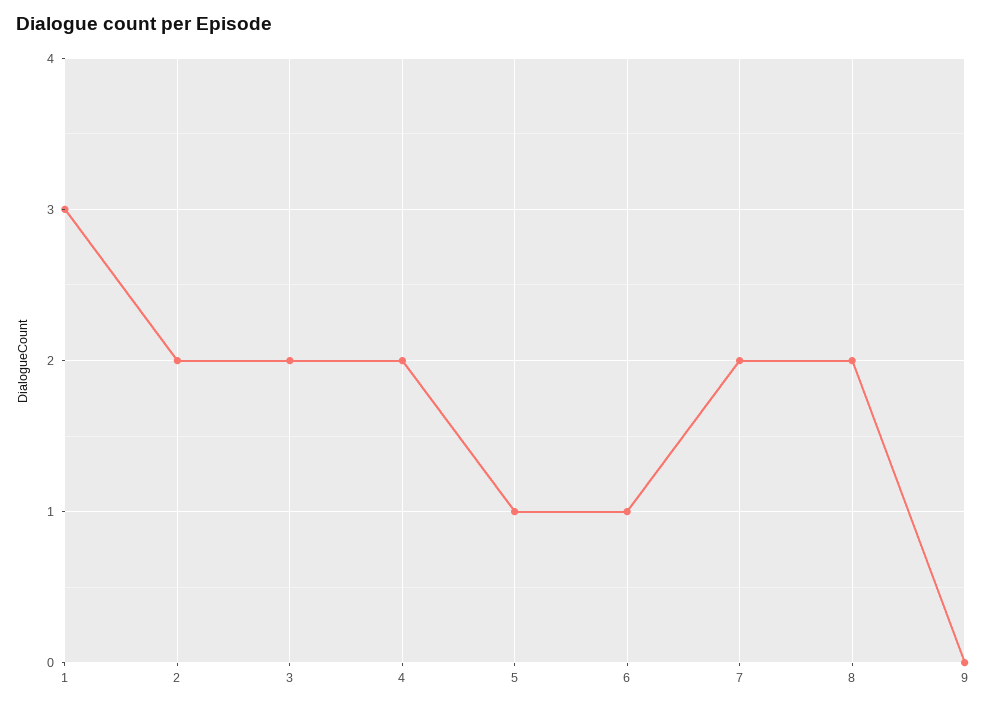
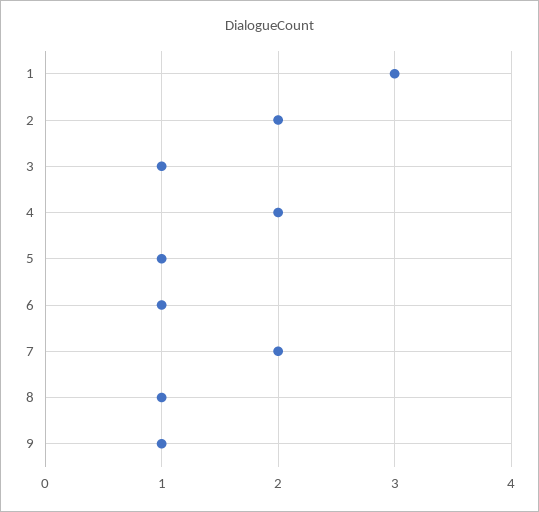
3: 2 -> 1
8: 2 -> 1
9: 0 -> 1

